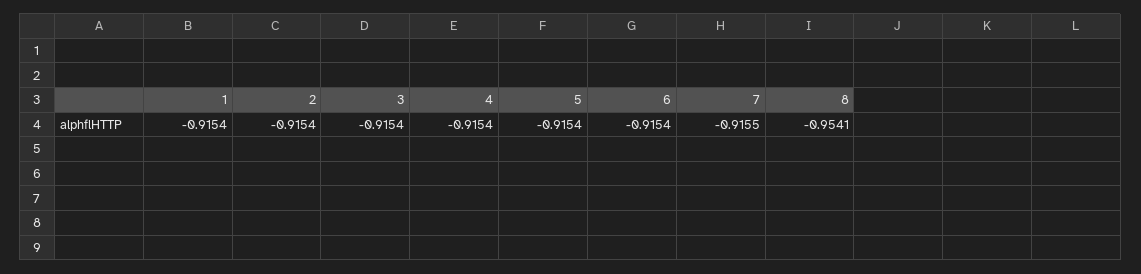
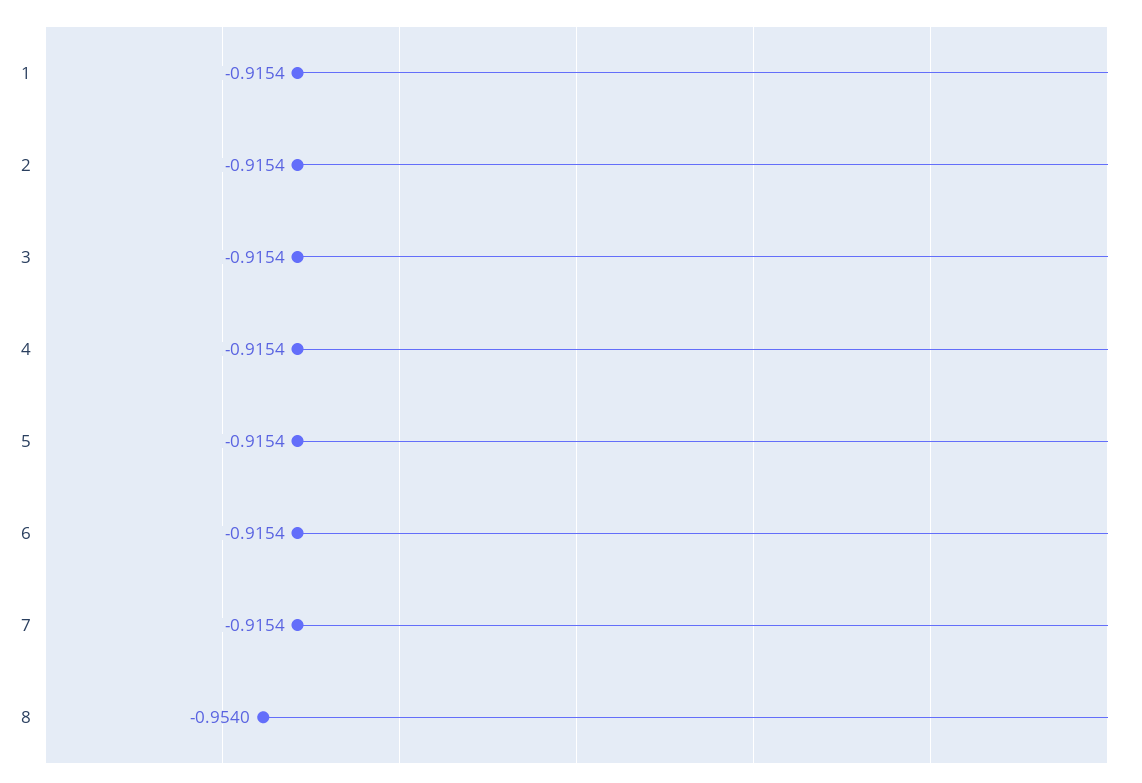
7: -0.9155 -> -0.9154
8: -0.9541 -> -0.954

